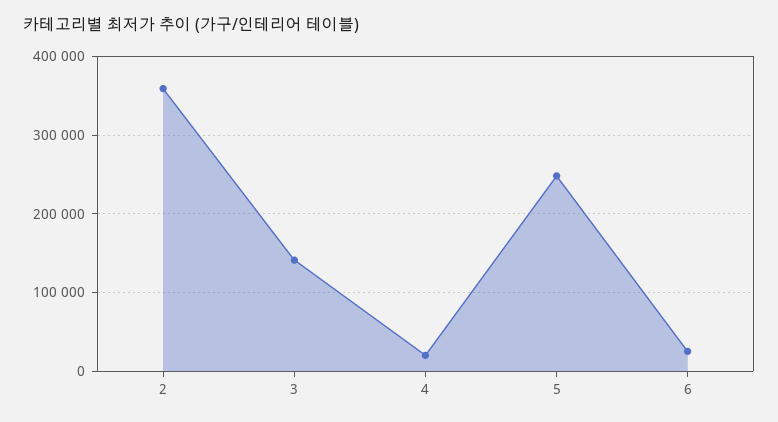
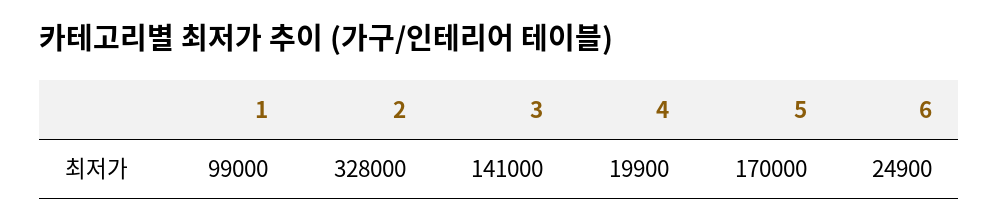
2: 360000 -> 328000
5: 250000 -> 170000
1: none -> 99000

